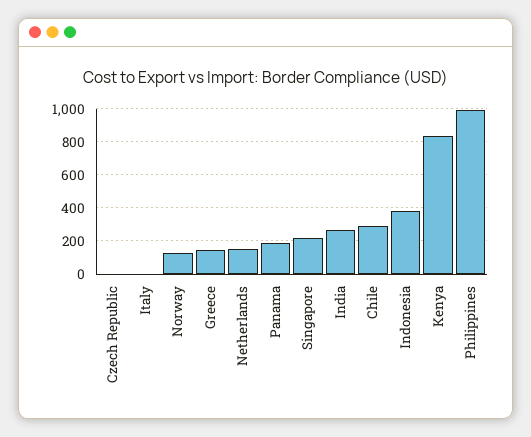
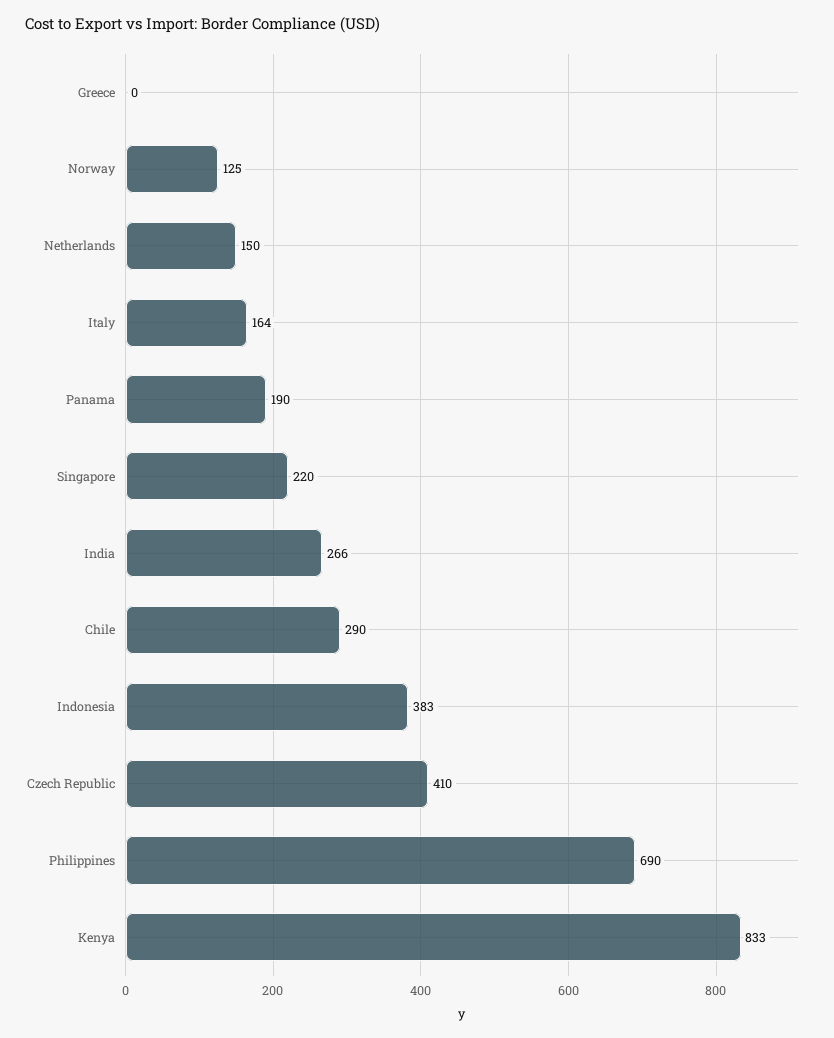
Czech Republic: 0 -> 410
Italy: 0 -> 164
Greece: 150 -> 0
Philippines: 1000 -> 690

